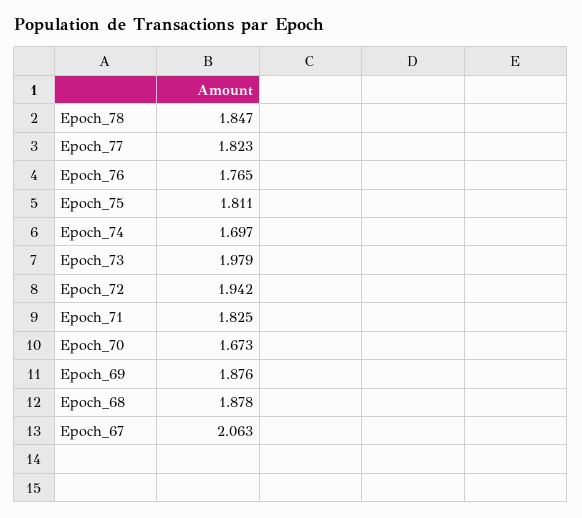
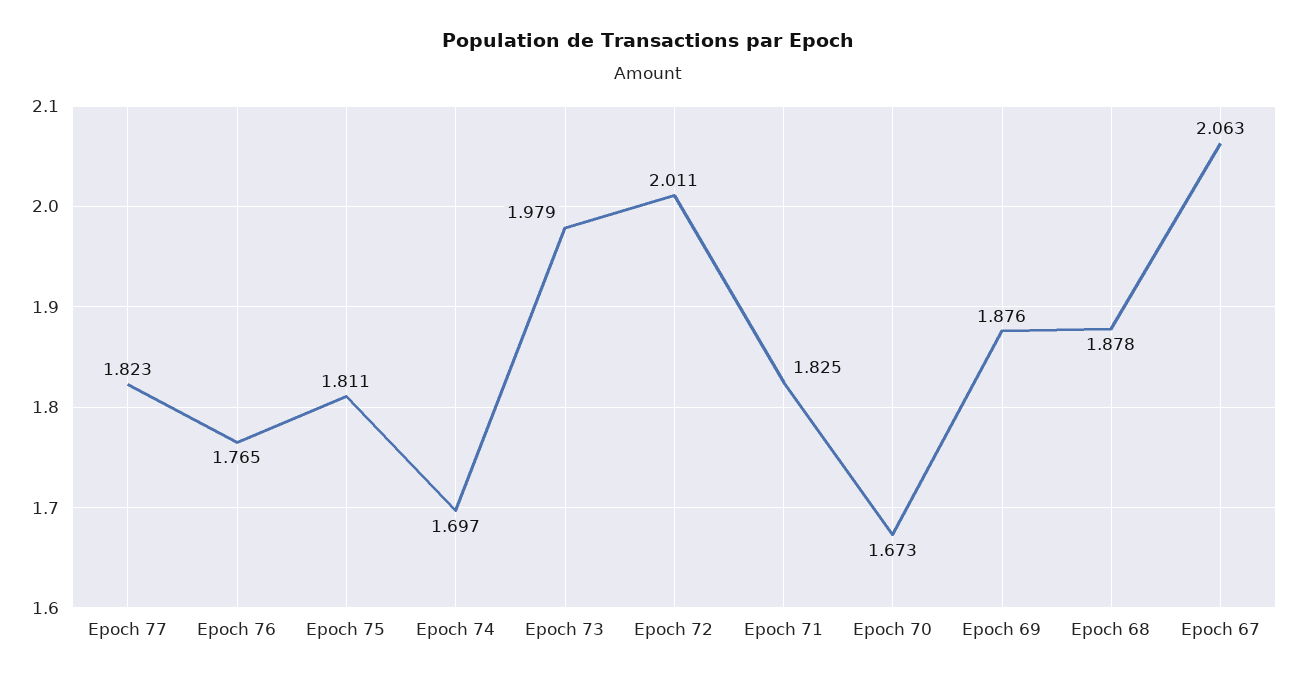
Epoch_78: 1.847 -> none
Epoch_72: 1.942 -> 2.011

